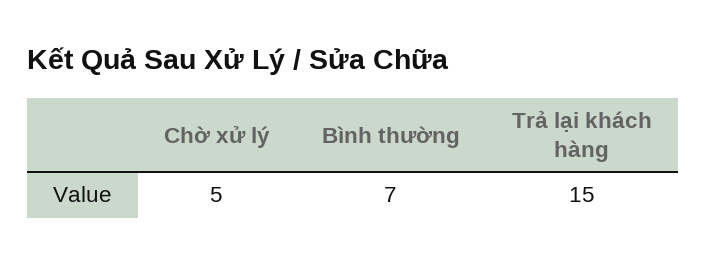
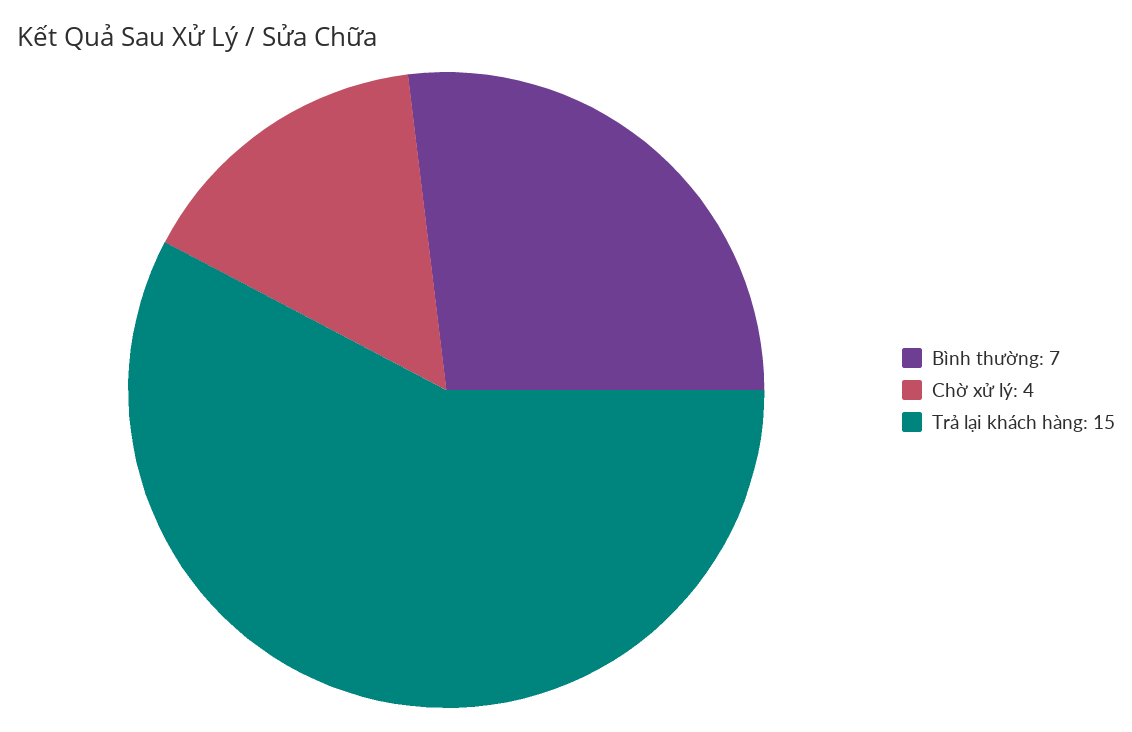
Chờ xử lý: 5 -> 4

